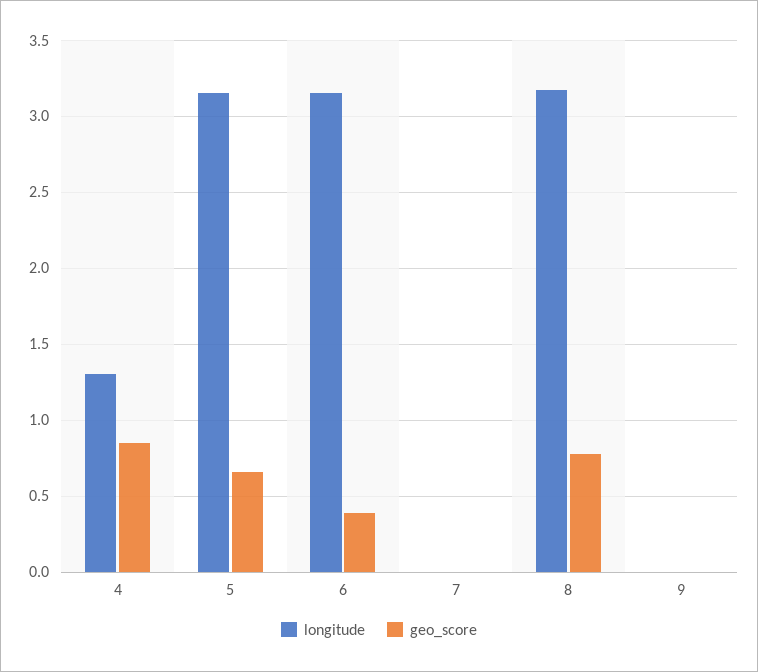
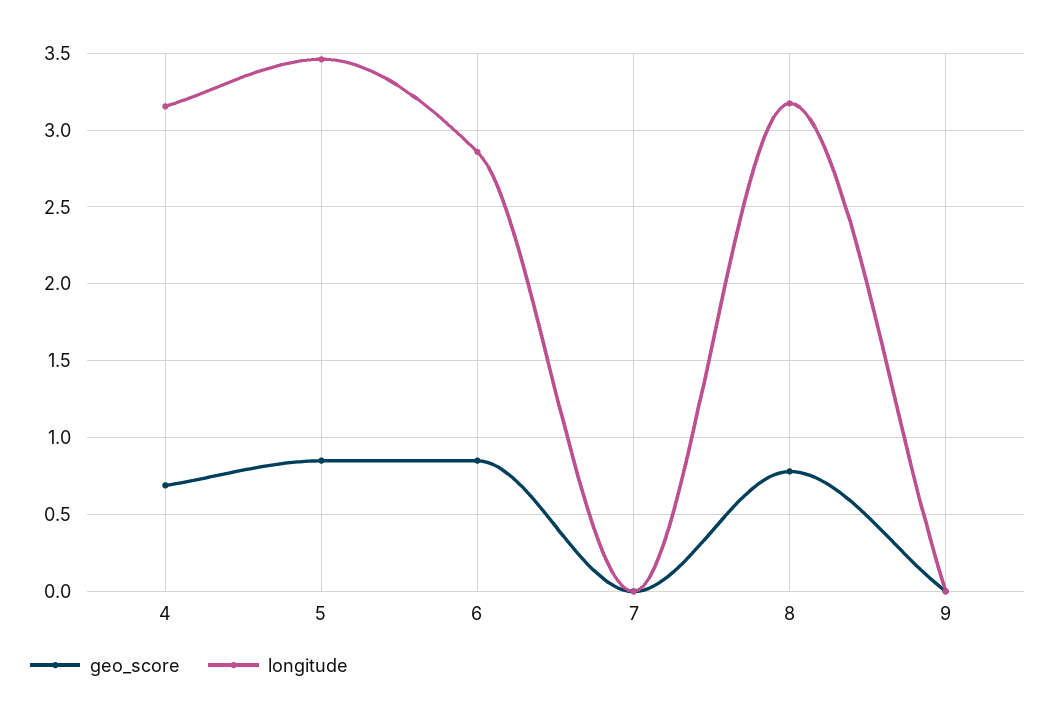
longitude, 4: 1.3 -> 3.15
geo_score, 4: 0.85 -> 0.7
longitude, 5: 3.15 -> 3.45
geo_score, 5: 0.65 -> 0.85
longitude, 6: 3.15 -> 2.85
geo_score, 6: 0.4 -> 0.85

